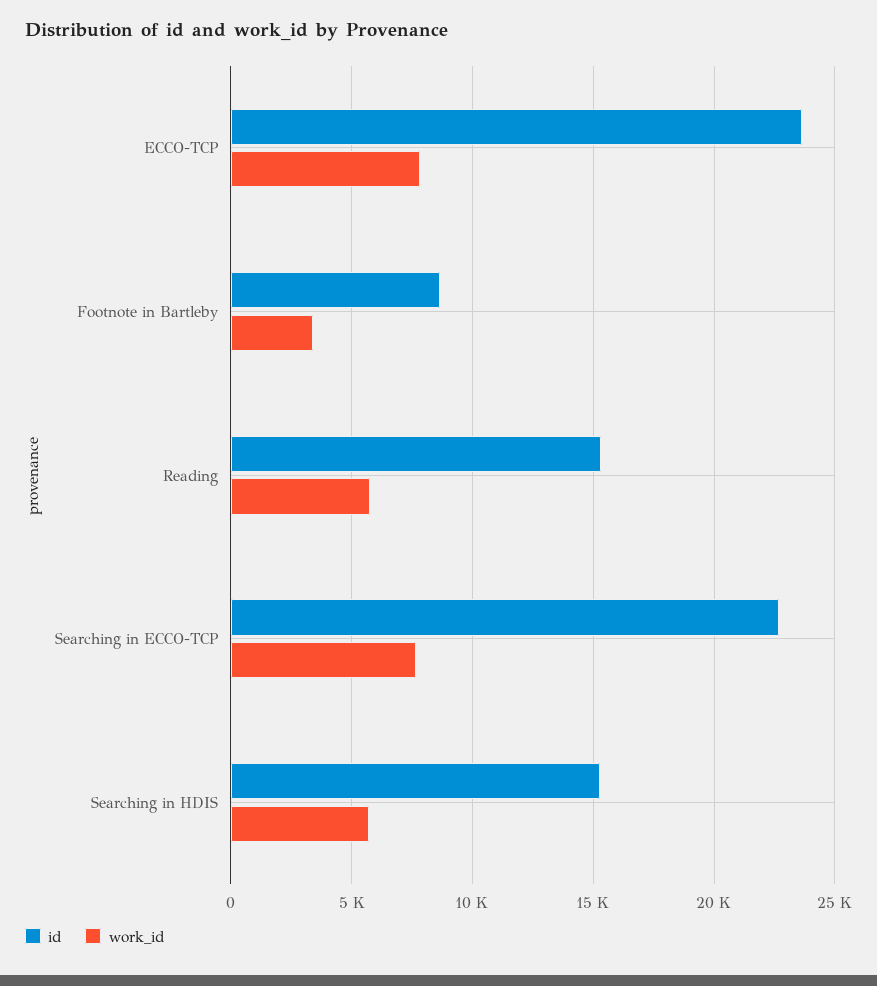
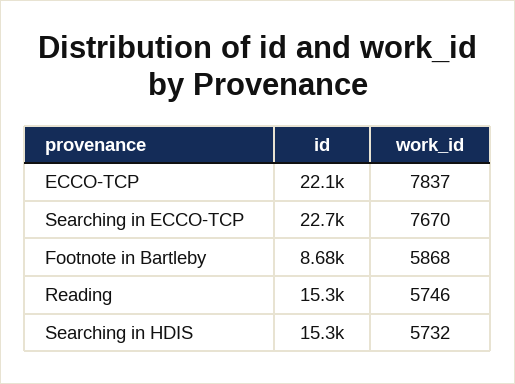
id, ECCO-TCP: 23500 -> 22100
work_id, Footnote in Bartleby: 3500 -> 5868

